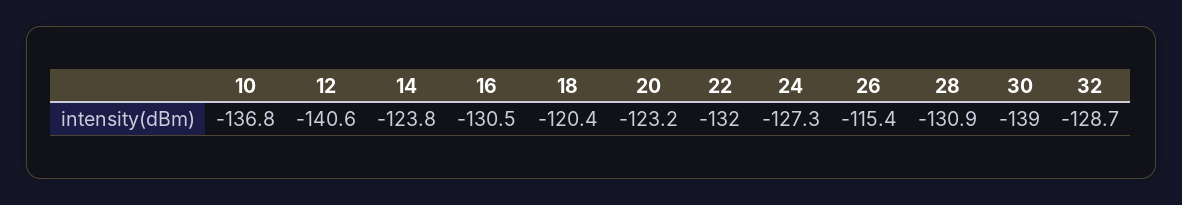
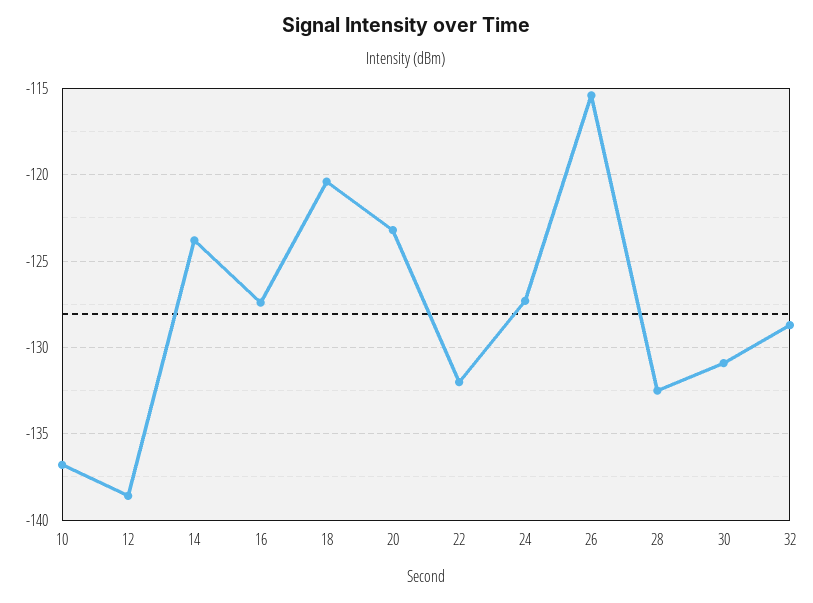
12: -140.6 -> -138.5
16: -130.5 -> -127.5
28: -130.9 -> -132.5
30: -139 -> -131

